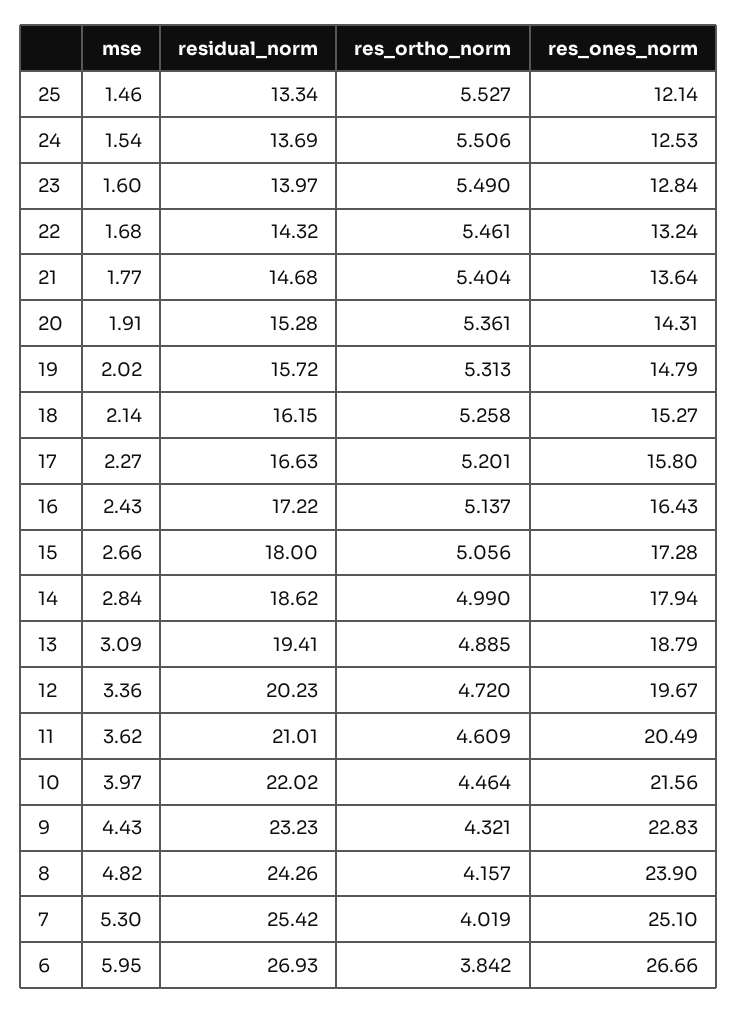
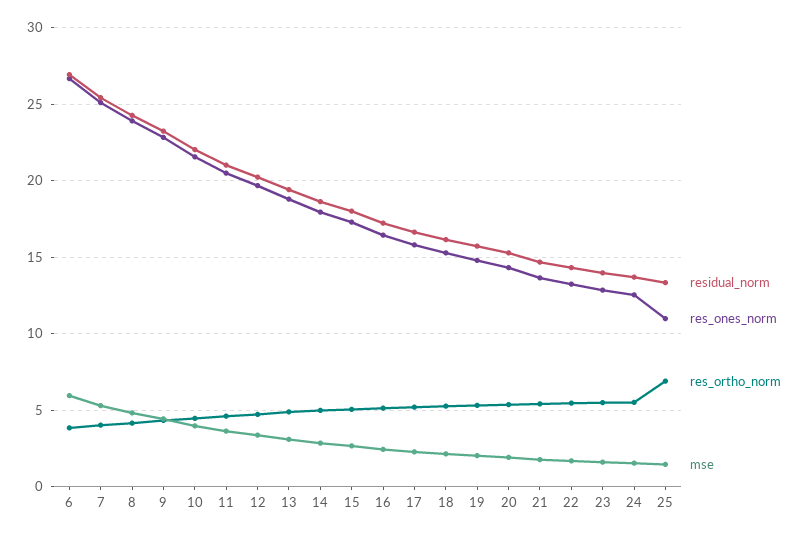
res_ortho_norm, 25: 5.527 -> 7
res_ones_norm, 25: 12.14 -> 11

